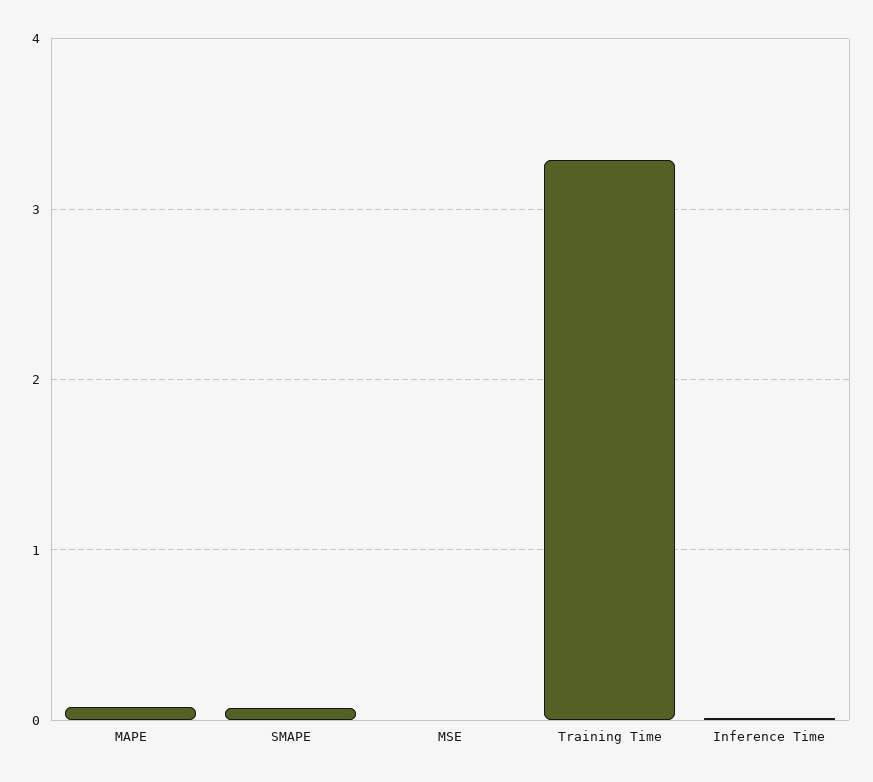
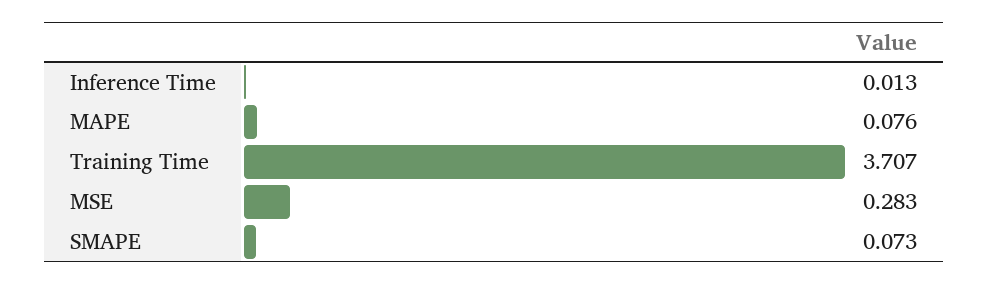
MSE: 0 -> 0.283
Training Time: 3.3 -> 3.707

